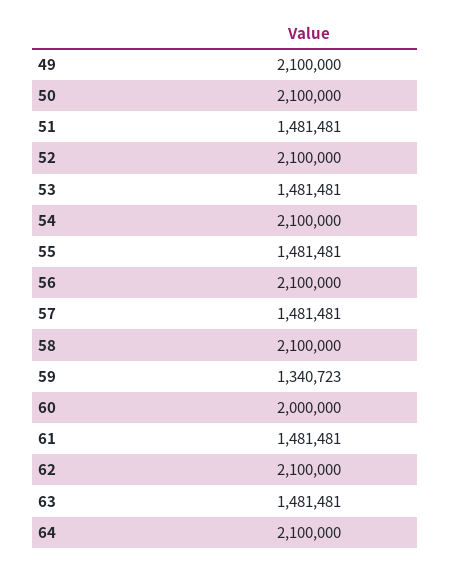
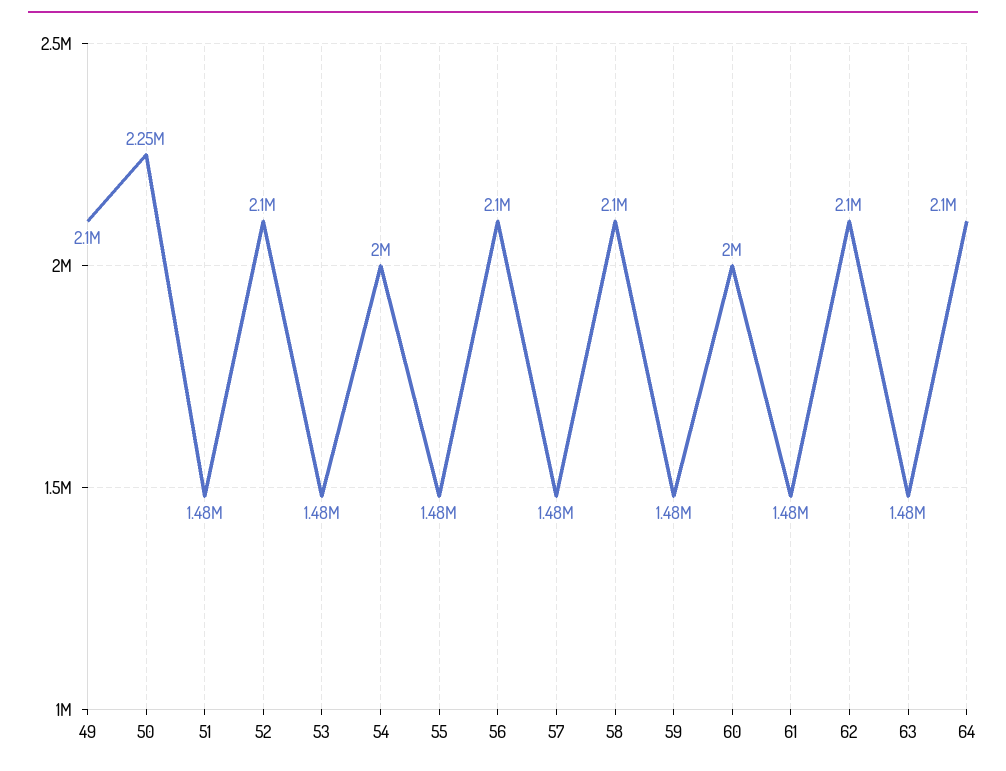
50: 2100000 -> 2250000
54: 2100000 -> 2000000
59: 1340723 -> 1480000

